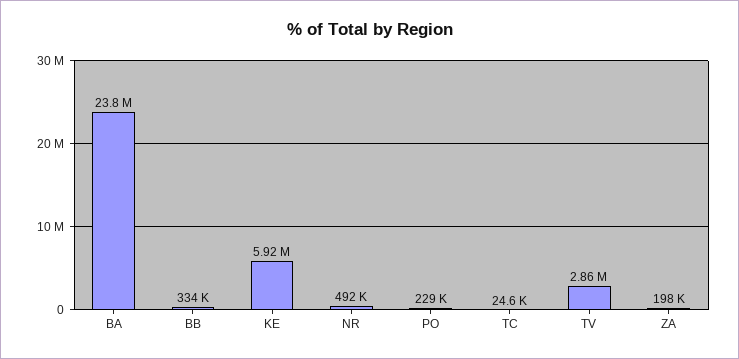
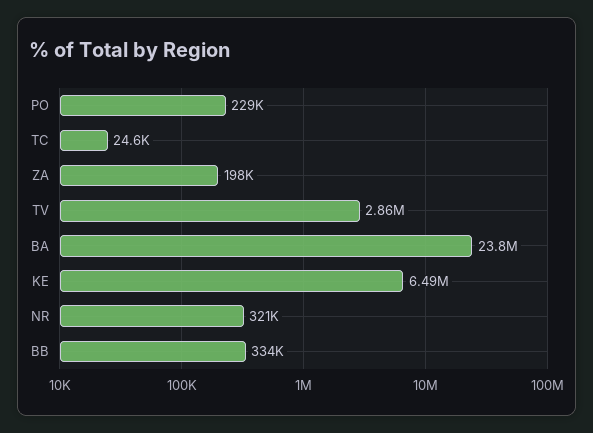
KE: 5920000 -> 6490000
NR: 492000 -> 321000

